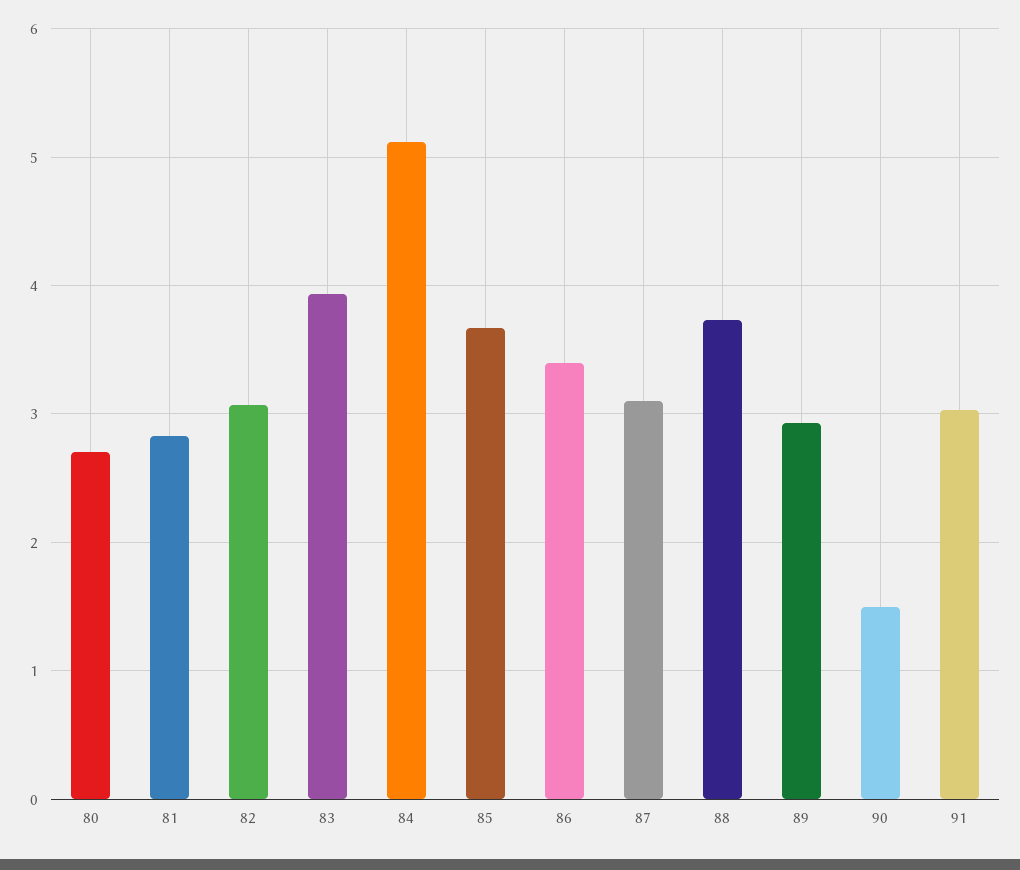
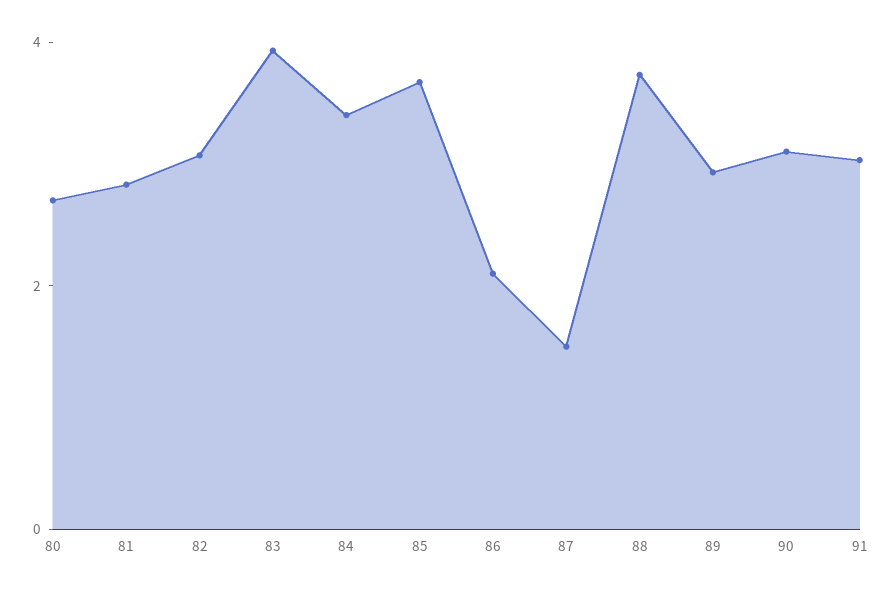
84: 5.1 -> 3.5
86: 3.4 -> 2
87: 3.1 -> 1.5
90: 1.5 -> 3

